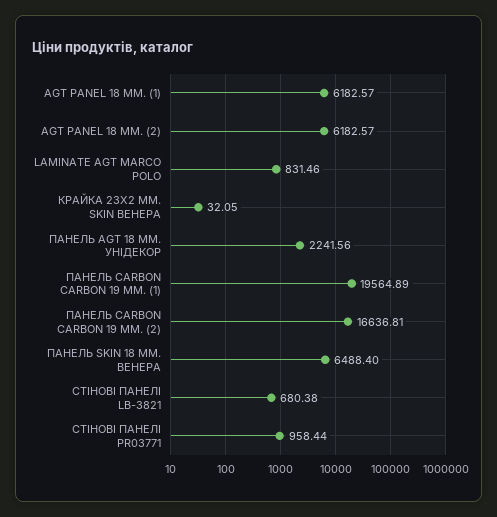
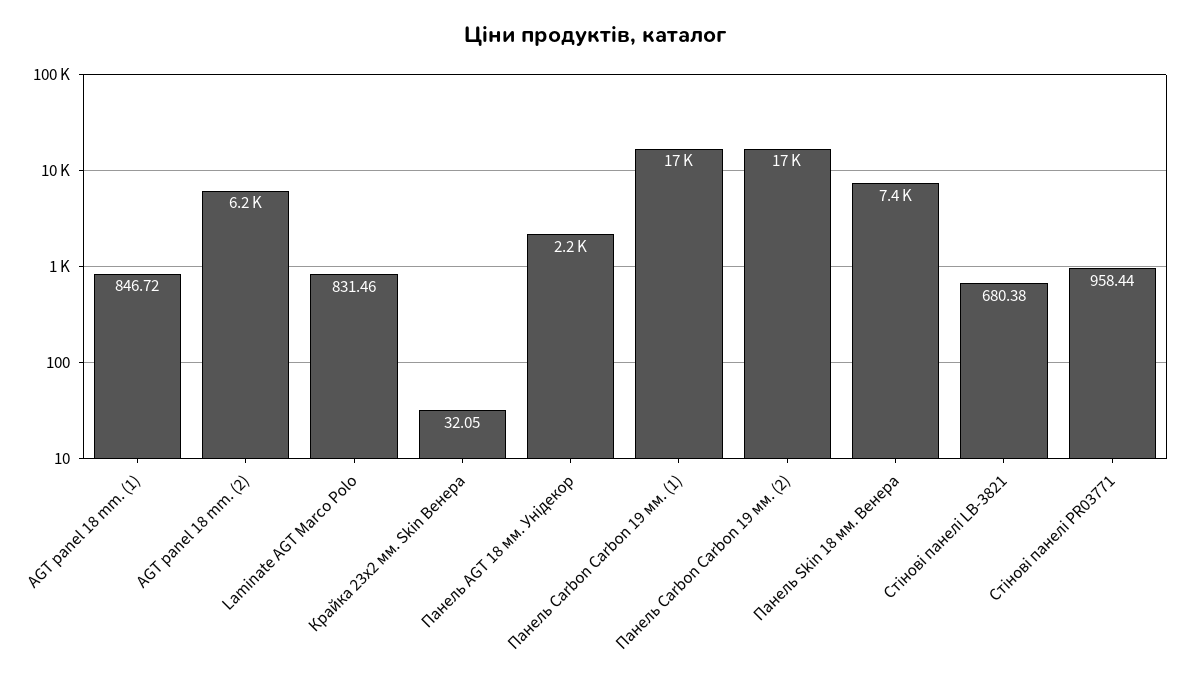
AGT PANEL 18 MM. (1): 6182.57 -> 846.72
ПАНЕЛЬ CARBON CARBON 19 ММ. (1): 19564.89 -> 17000
ПАНЕЛЬ SKIN 18 ММ. ВЕНЕРА: 6488.4 -> 7400

